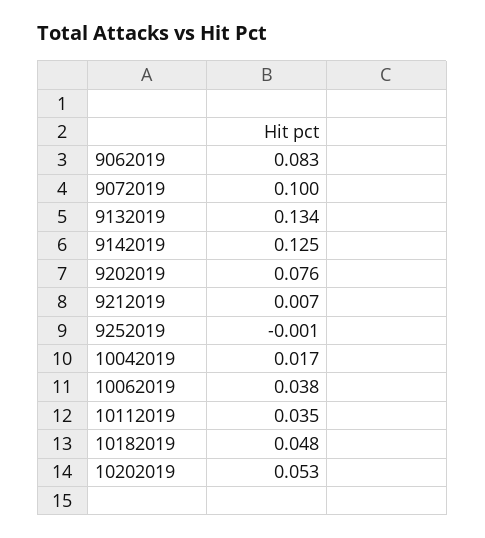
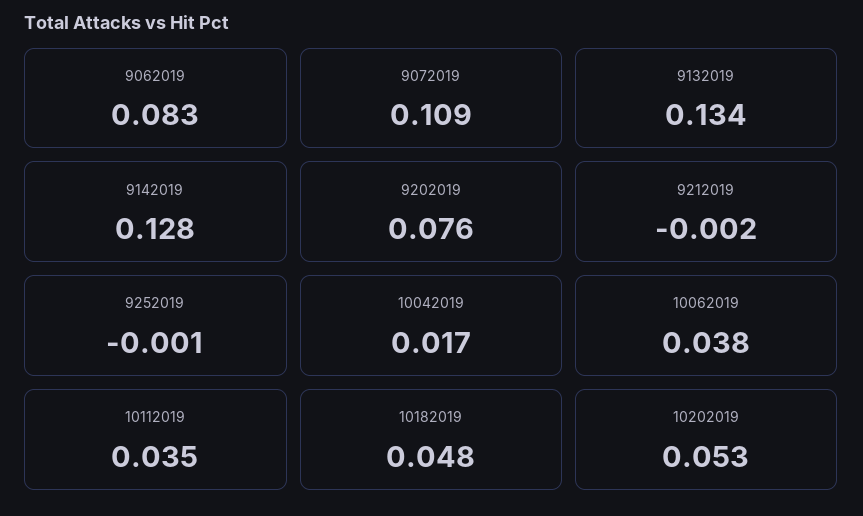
9072019: 0.1 -> 0.109
9142019: 0.125 -> 0.128
9212019: 0.007 -> -0.002

